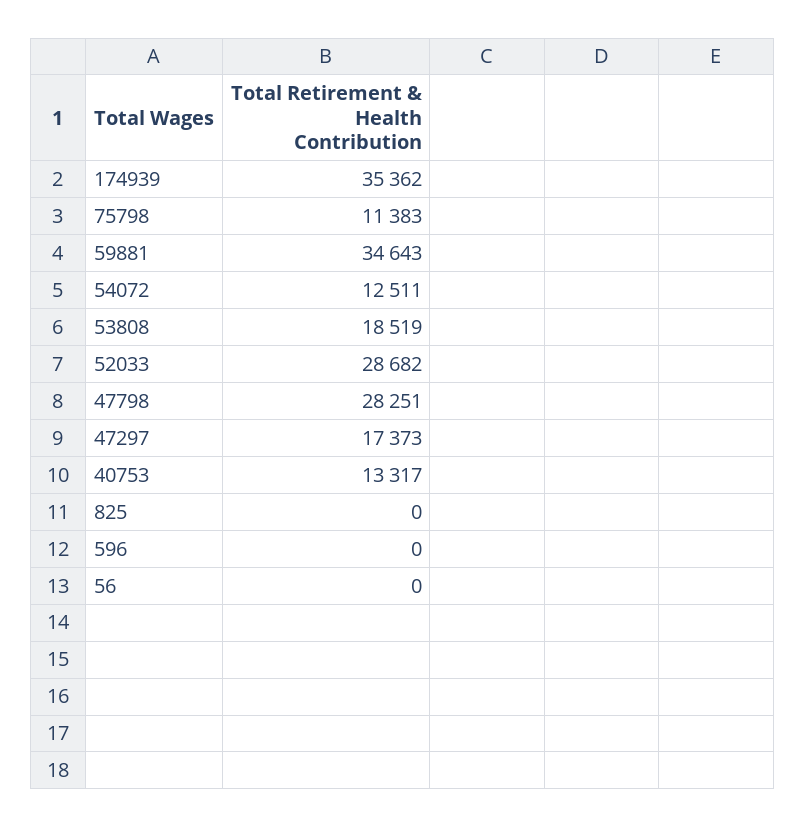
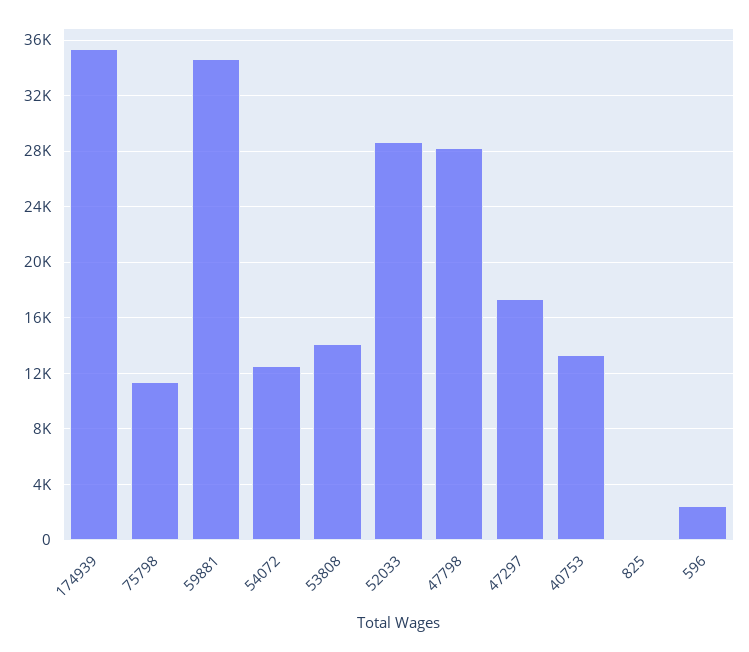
53808: 18519 -> 14000
596: 0 -> 2500
56: 0 -> none

